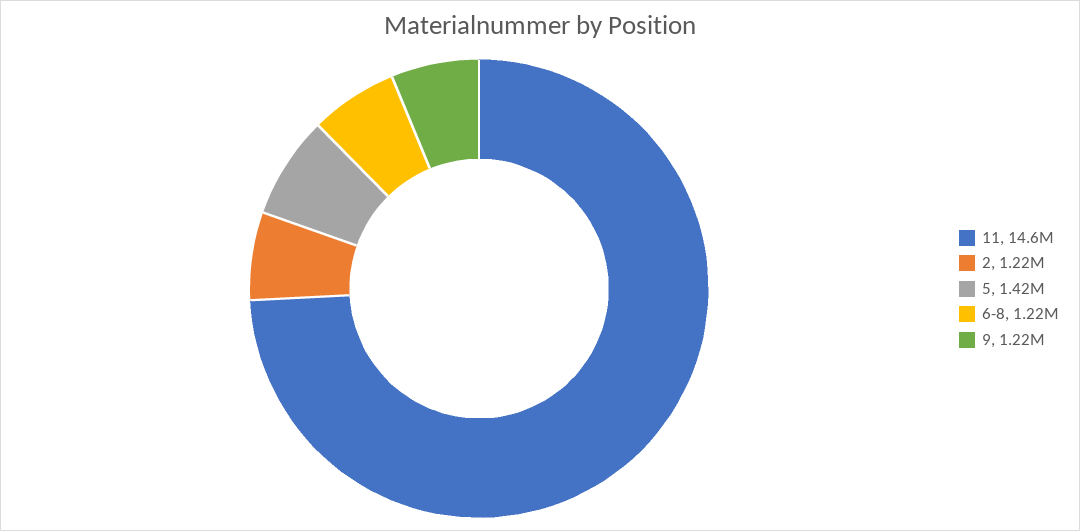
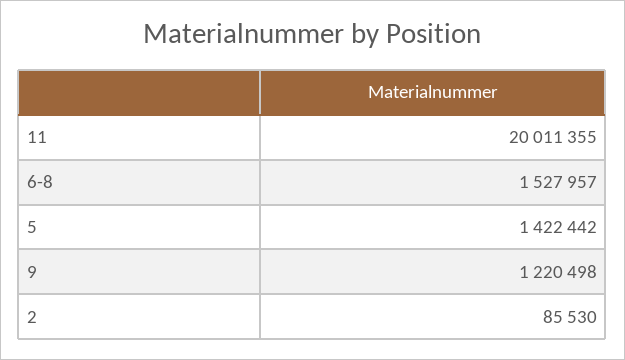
11: 14600000 -> 20011355
2: 1220000 -> 85530
6-8: 1220000 -> 1527957

